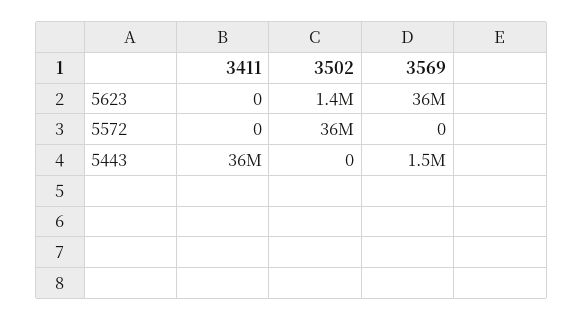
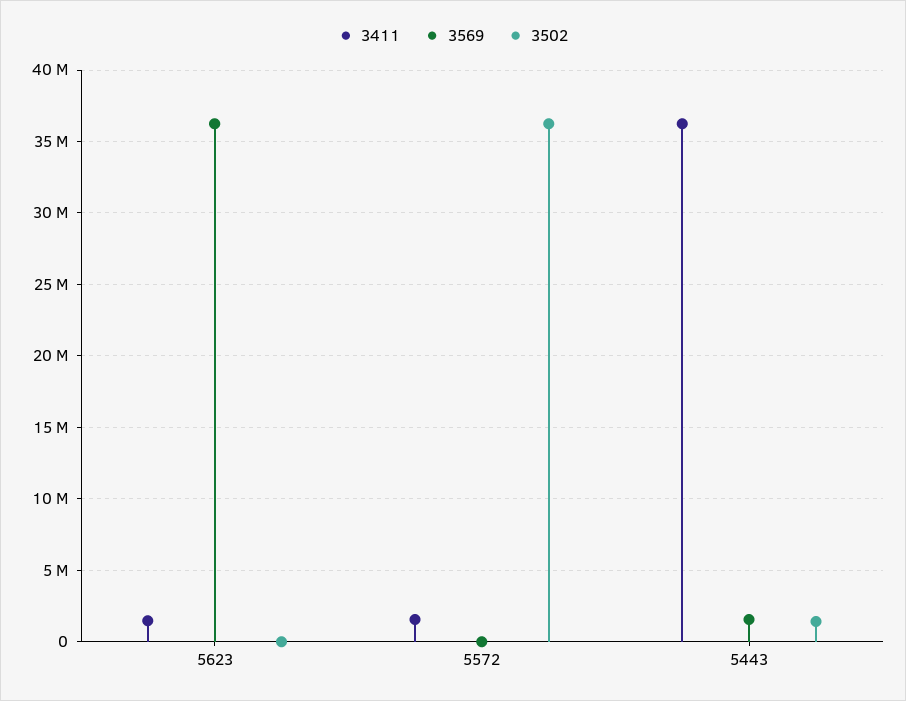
3411, 5623: 0 -> 1500000
3502, 5623: 1400000 -> 0
3411, 5572: 0 -> 1500000
3502, 5443: 0 -> 1500000

